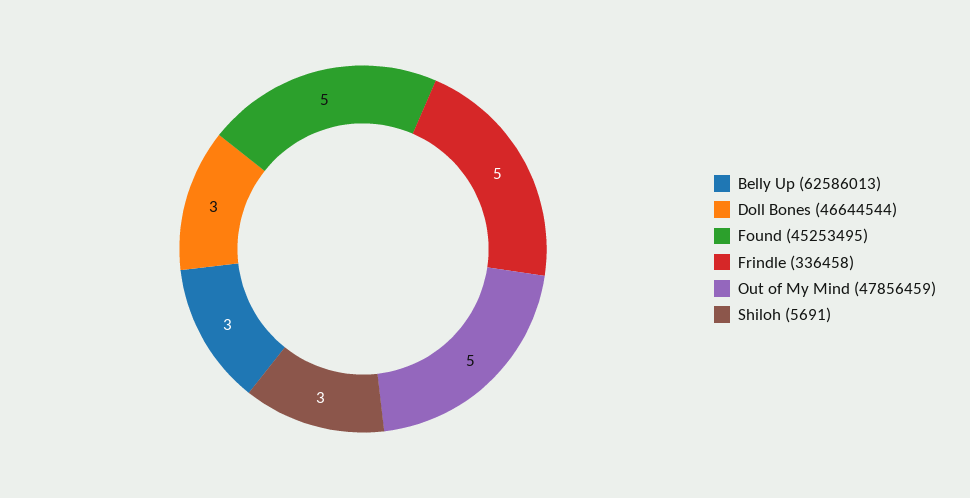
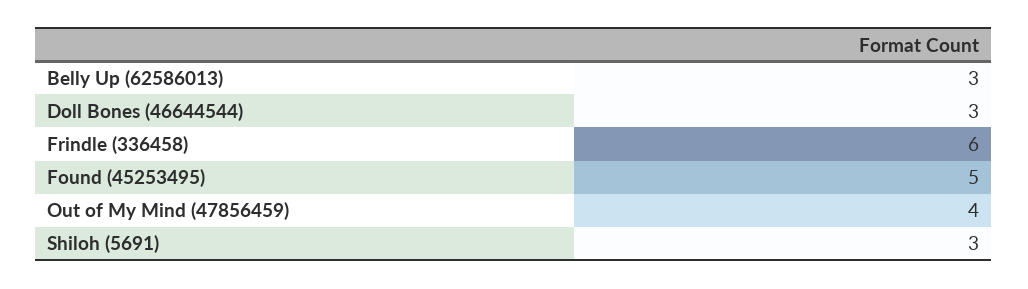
Frindle (336458): 5 -> 6
Out of My Mind (47856459): 5 -> 4

